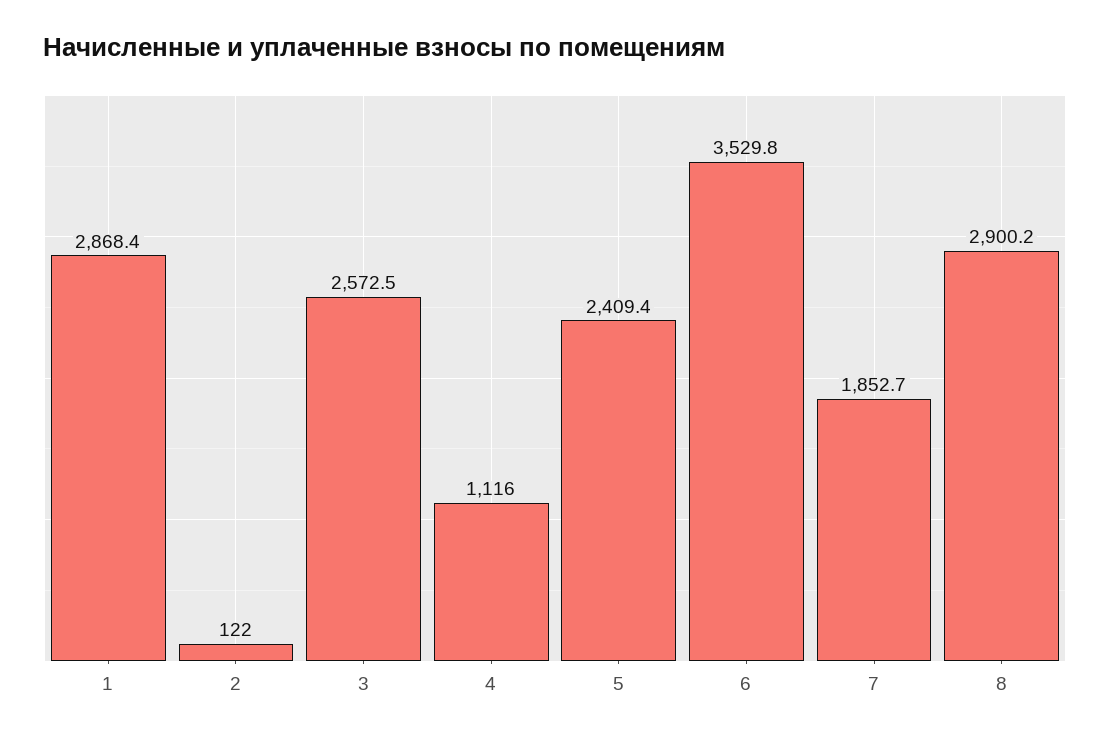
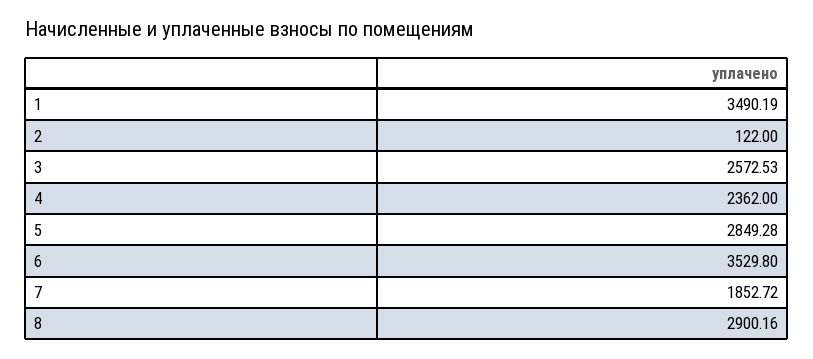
1: 2868.4 -> 3490.19
4: 1116 -> 2362
5: 2409.4 -> 2849.28

